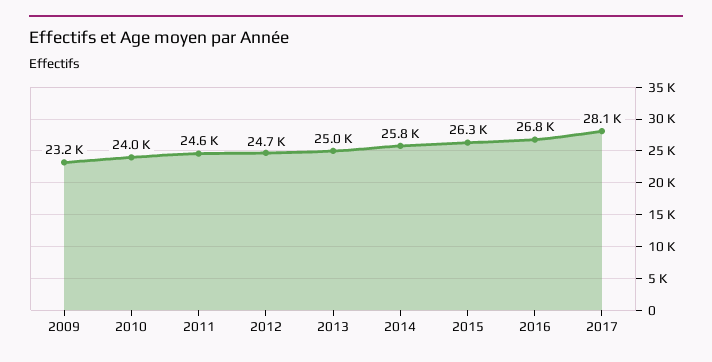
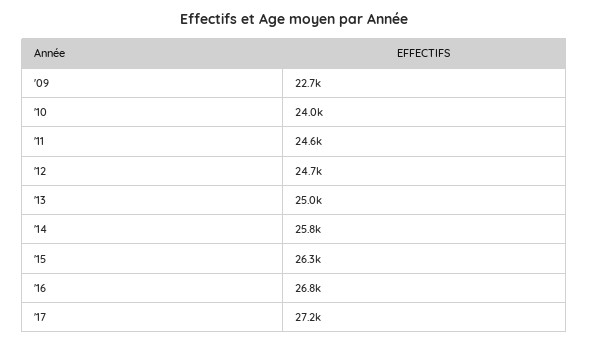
2009: 23200 -> 22700
2017: 28100 -> 27200

